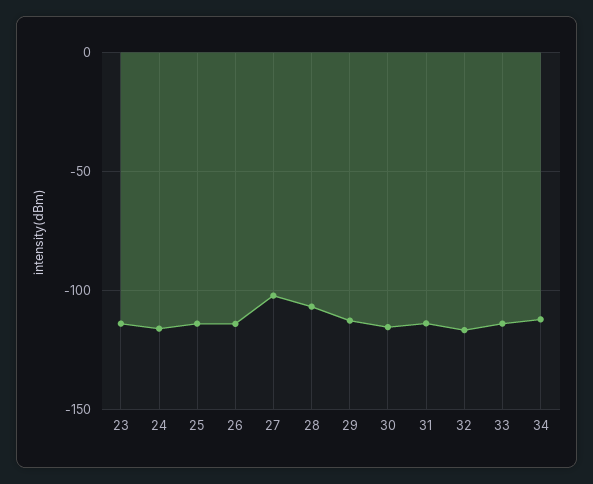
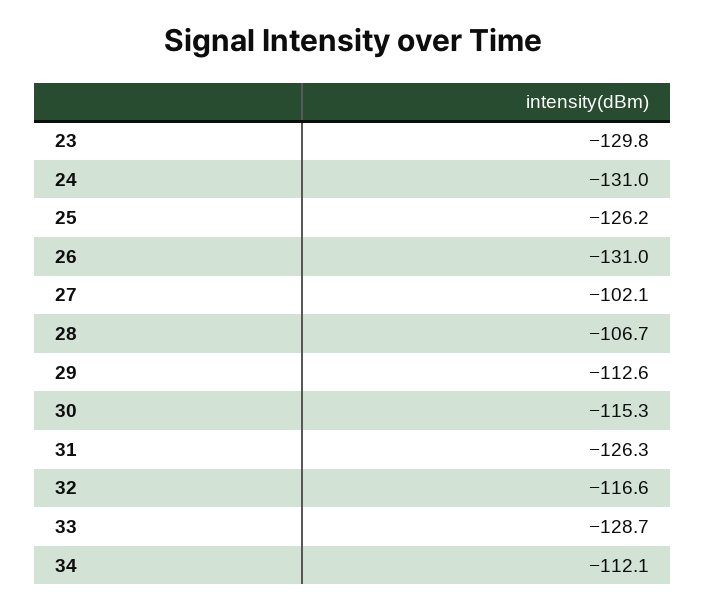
23: -115 -> -129.8
24: -115 -> -131
25: -115 -> -126.2
26: -115 -> -131
31: -115 -> -126.3
33: -115 -> -128.7

